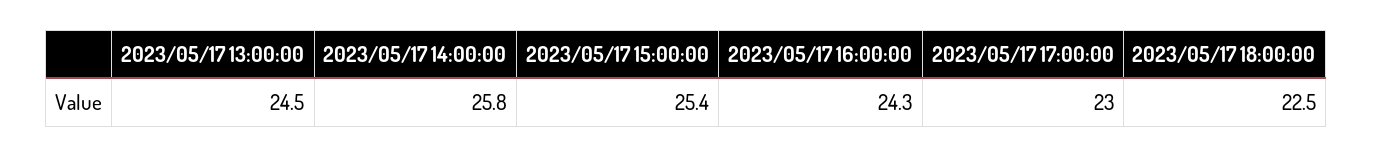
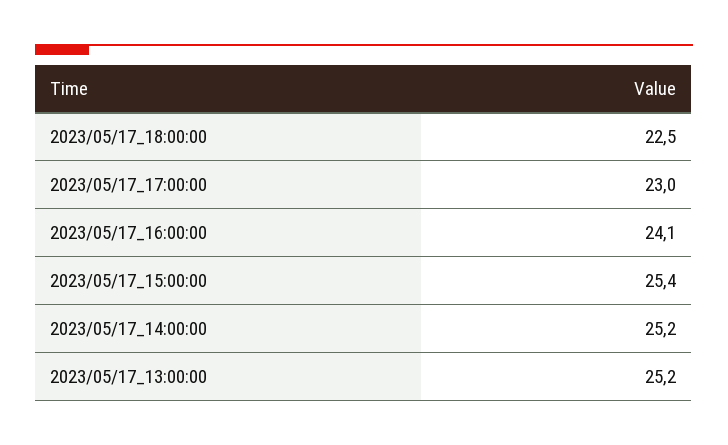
2023/05/17 13:00:00: 24.5 -> 25.2
2023/05/17 14:00:00: 25.8 -> 25.2
2023/05/17 16:00:00: 24.3 -> 24.1

